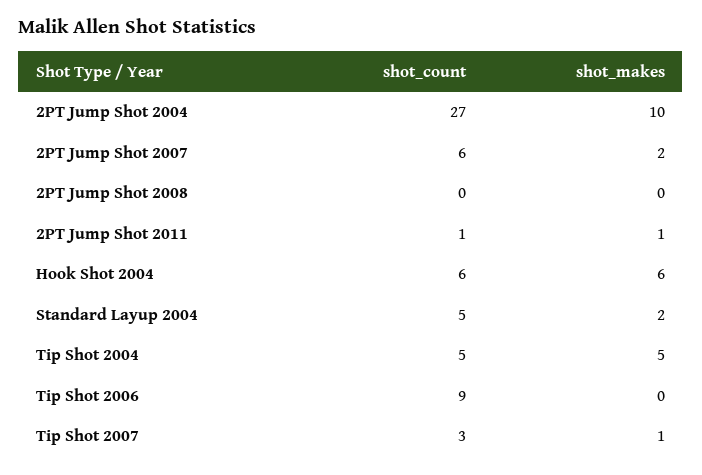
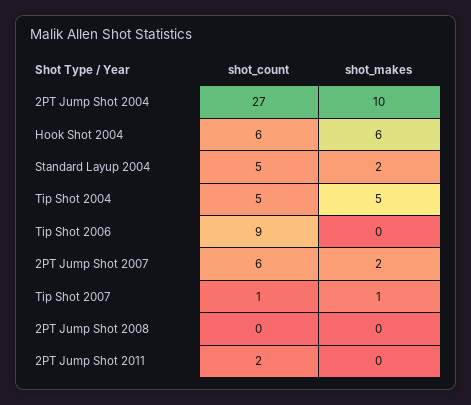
shot_count, 2PT Jump Shot 2011: 1 -> 2
shot_makes, 2PT Jump Shot 2011: 1 -> 0
shot_count, Tip Shot 2007: 3 -> 1

